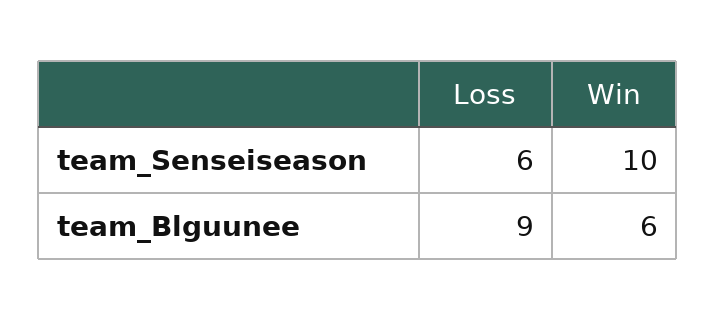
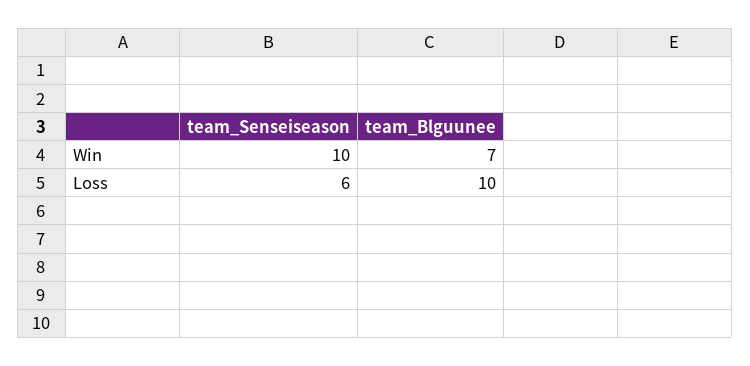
Loss, team_Blguunee: 9 -> 10
Win, team_Blguunee: 6 -> 7

